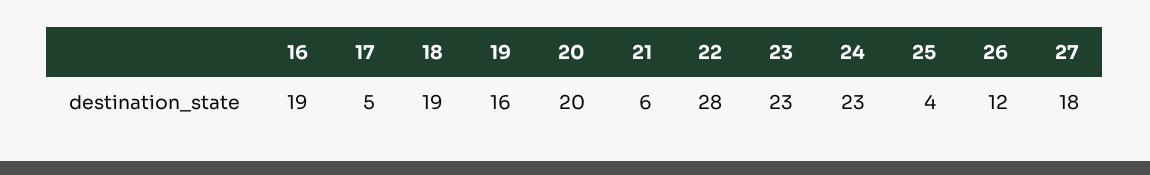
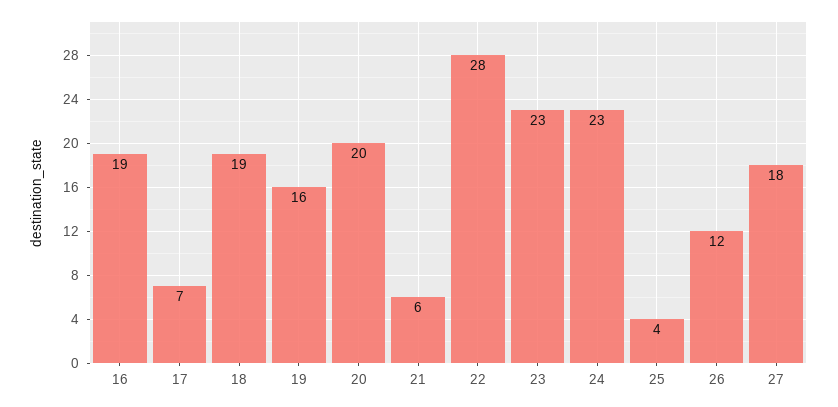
17: 5 -> 7

